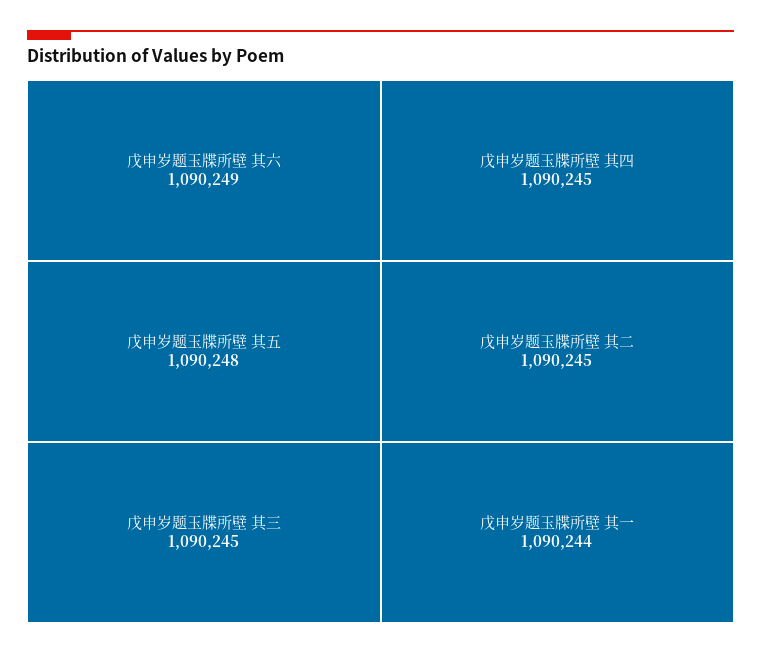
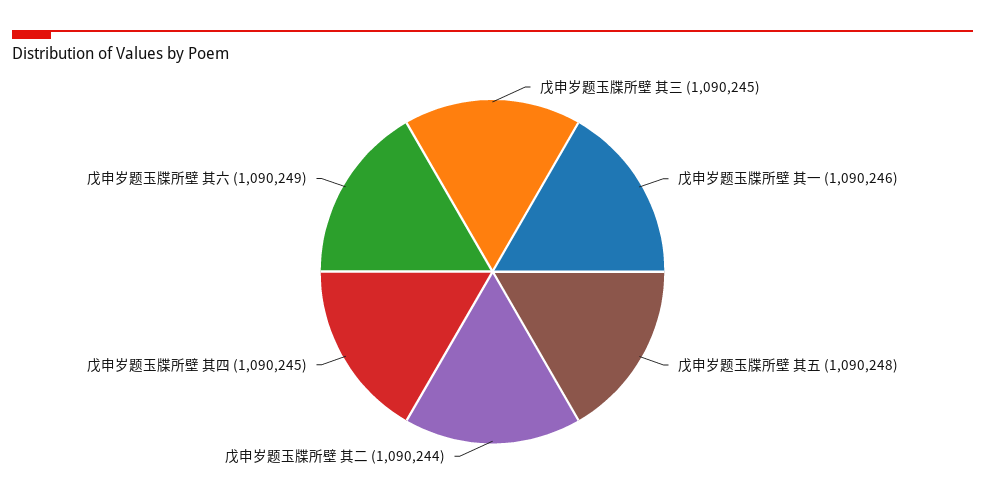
戊申岁题玉牒所壁 其二: 1090245 -> 1090244
戊申岁题玉牒所壁 其一: 1090244 -> 1090246

